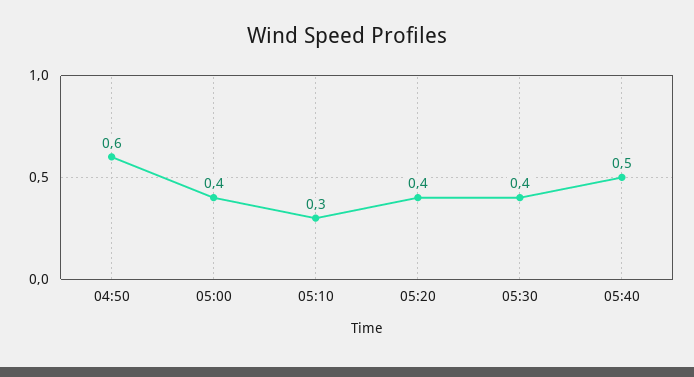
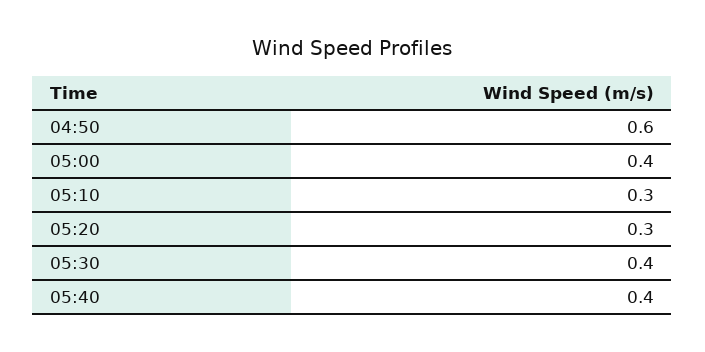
05:20: 0.4 -> 0.3
05:40: 0.5 -> 0.4

